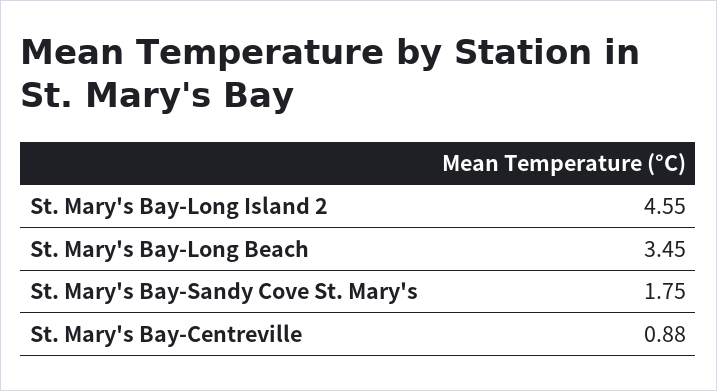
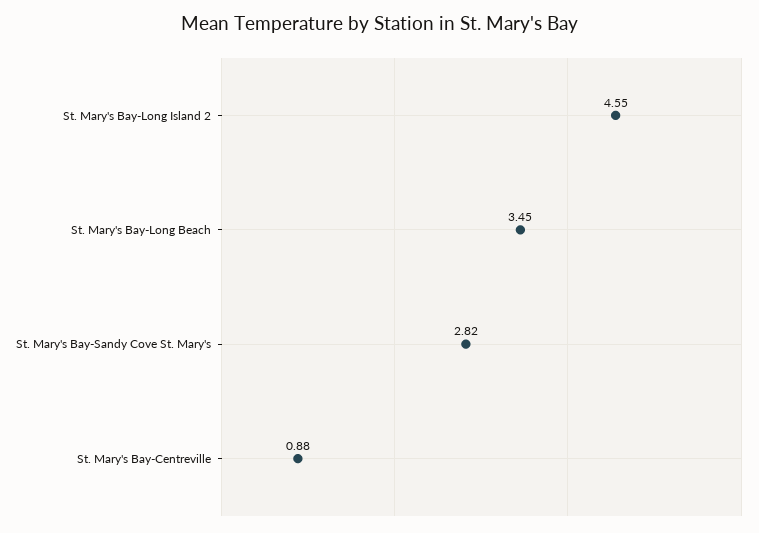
St. Mary's Bay-Sandy Cove St. Mary's: 1.75 -> 2.82

